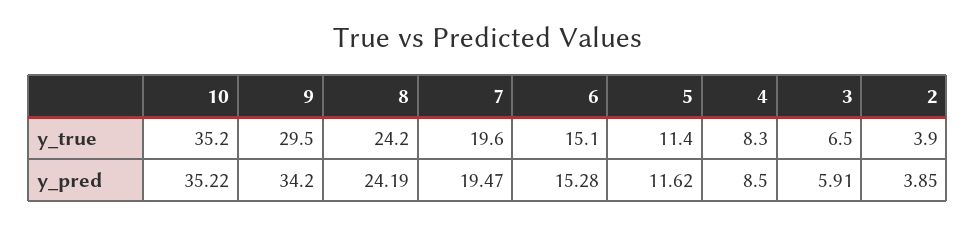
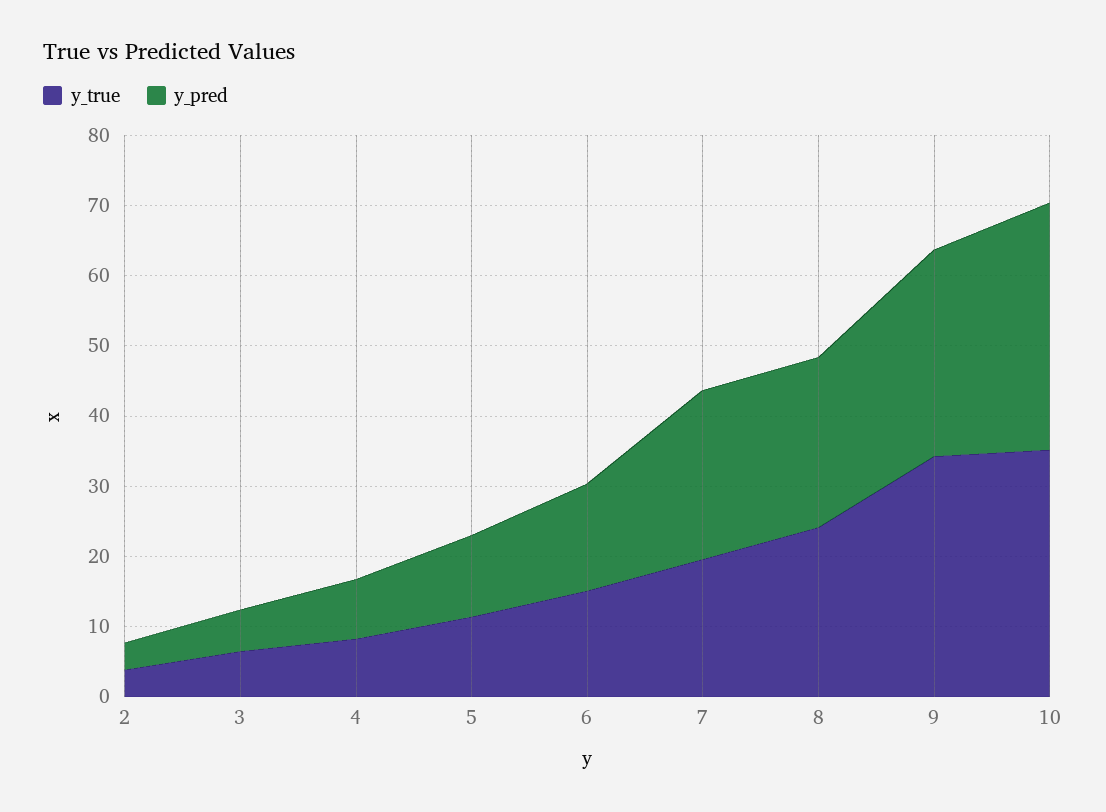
y_true, 9: 29.5 -> 34
y_pred, 9: 34.2 -> 30
y_pred, 7: 19.47 -> 24

